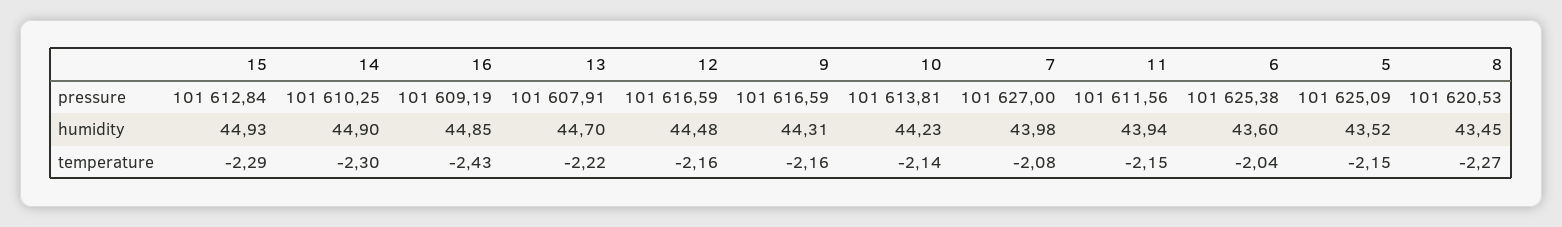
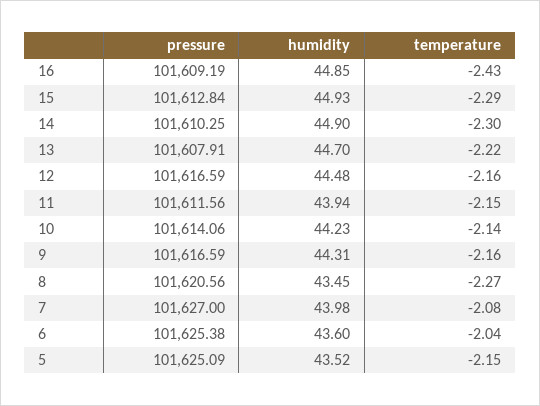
10, pressure: 101613.81 -> 101614.06
8, pressure: 101620.53 -> 101620.56

